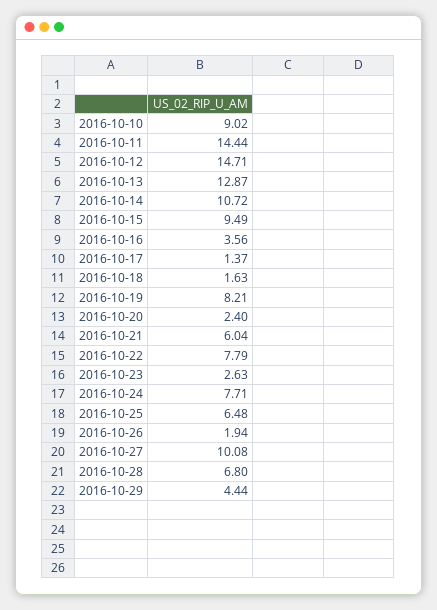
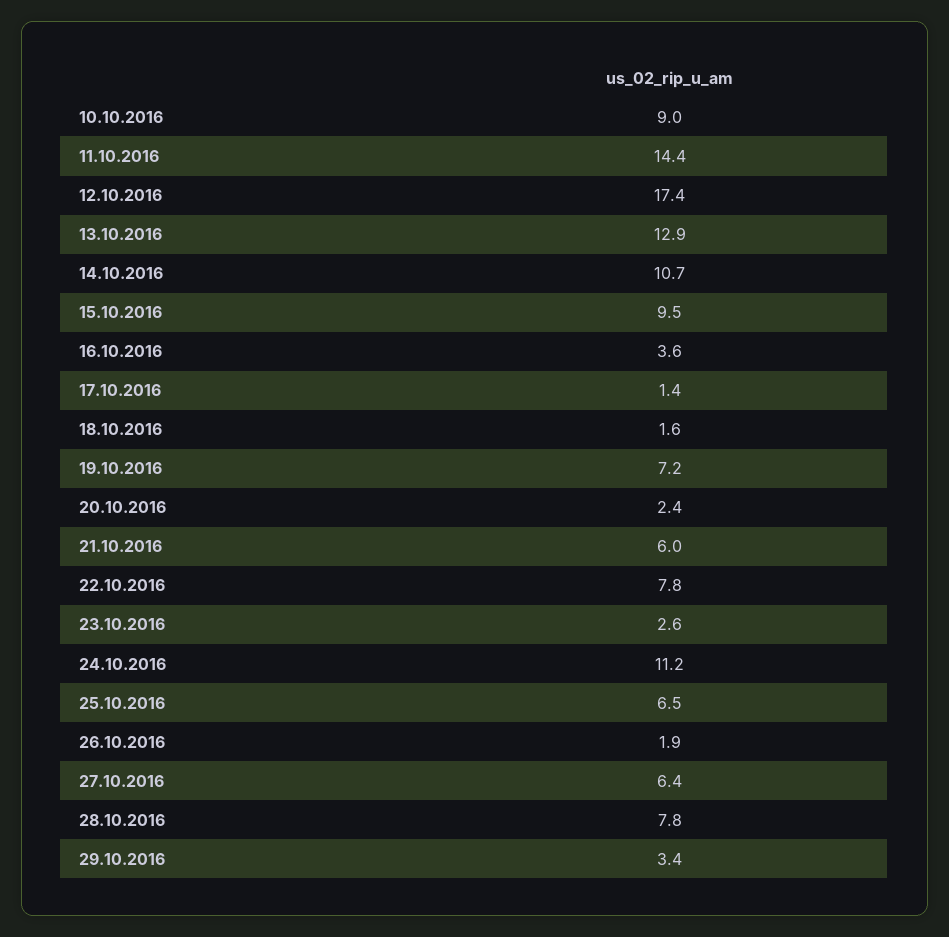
2016-10-12: 14.71 -> 17.4
2016-10-19: 8.21 -> 7.2
2016-10-24: 7.71 -> 11.2
2016-10-27: 10.08 -> 6.4
2016-10-28: 6.8 -> 7.8
2016-10-29: 4.44 -> 3.4

